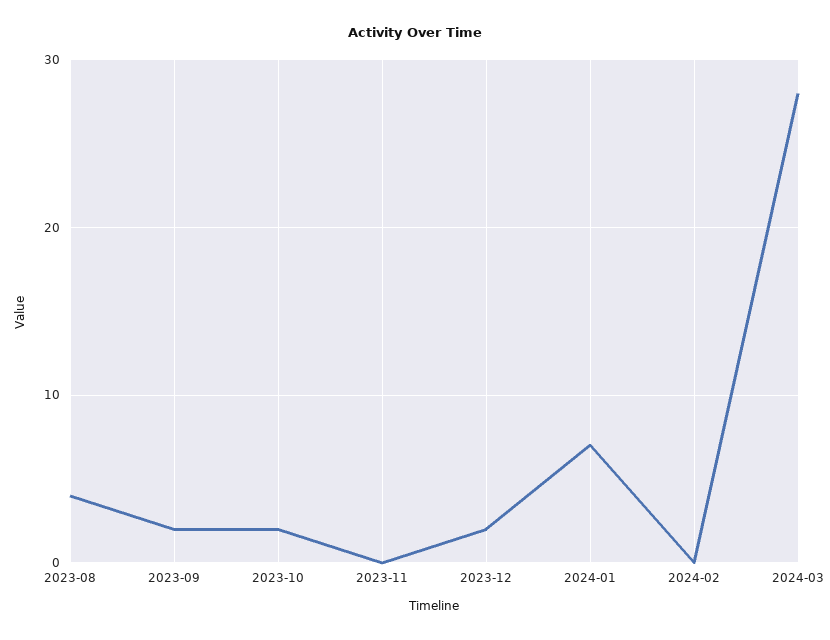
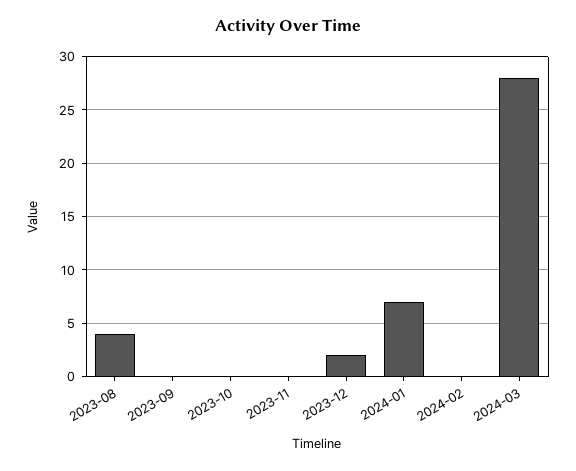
2023-09: 2 -> 0
2023-10: 2 -> 0

